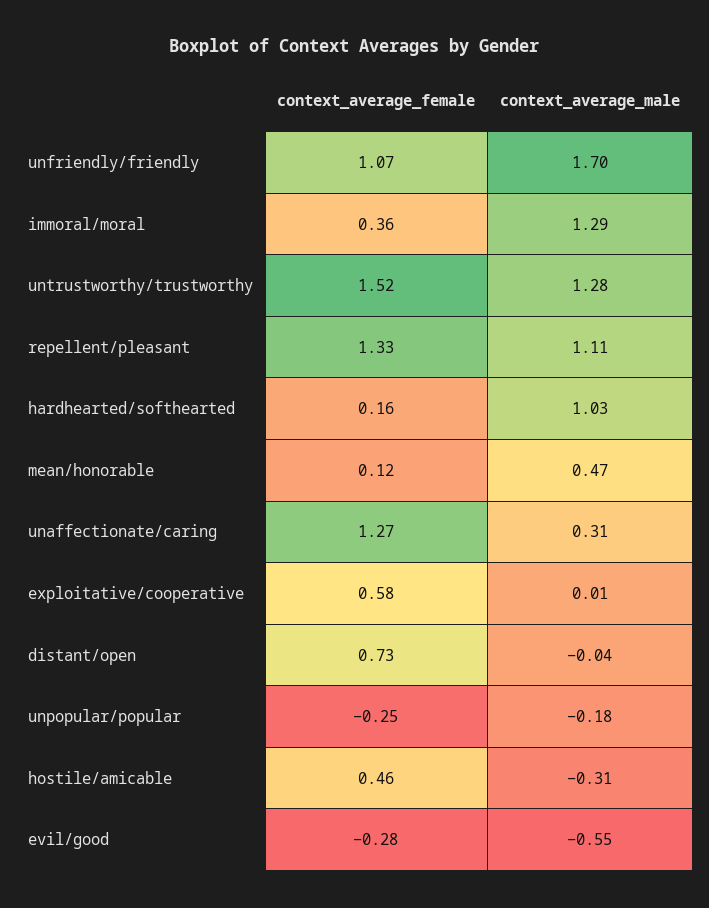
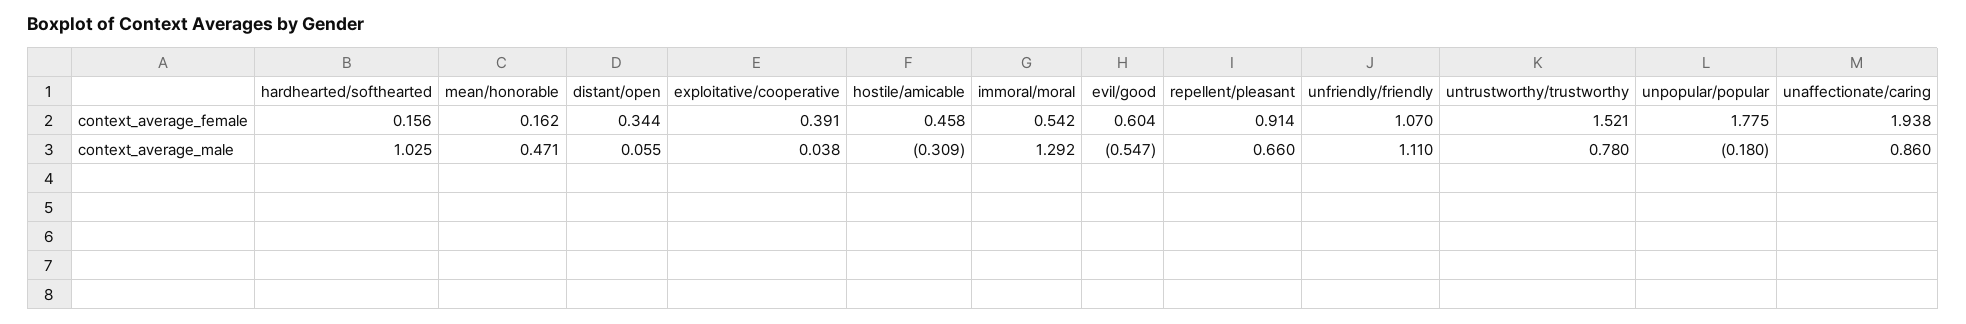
context_average_male, unfriendly/friendly: 1.7 -> 1.11
context_average_female, immoral/moral: 0.36 -> 0.542
context_average_male, untrustworthy/trustworthy: 1.28 -> 0.78
context_average_female, repellent/pleasant: 1.33 -> 0.914
context_average_male, repellent/pleasant: 1.11 -> 0.66
context_average_female, mean/honorable: 0.12 -> 0.162
context_average_female, unaffectionate/caring: 1.27 -> 1.938
context_average_male, unaffectionate/caring: 0.31 -> 0.86
context_average_female, exploitative/cooperative: 0.58 -> 0.391
context_average_male, exploitative/cooperative: 0.01 -> 0.038
context_average_female, distant/open: 0.73 -> 0.344
context_average_male, distant/open: -0.04 -> 0.055
context_average_female, unpopular/popular: -0.25 -> 1.775
context_average_female, evil/good: -0.28 -> 0.604

